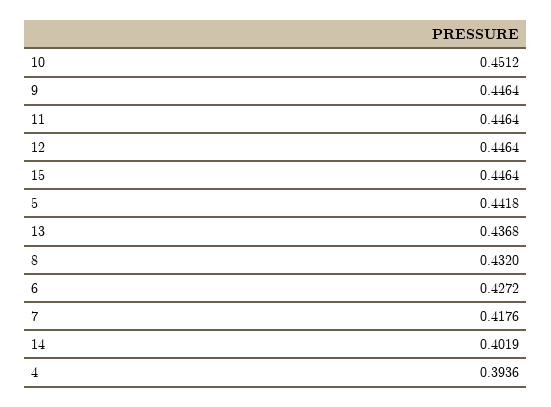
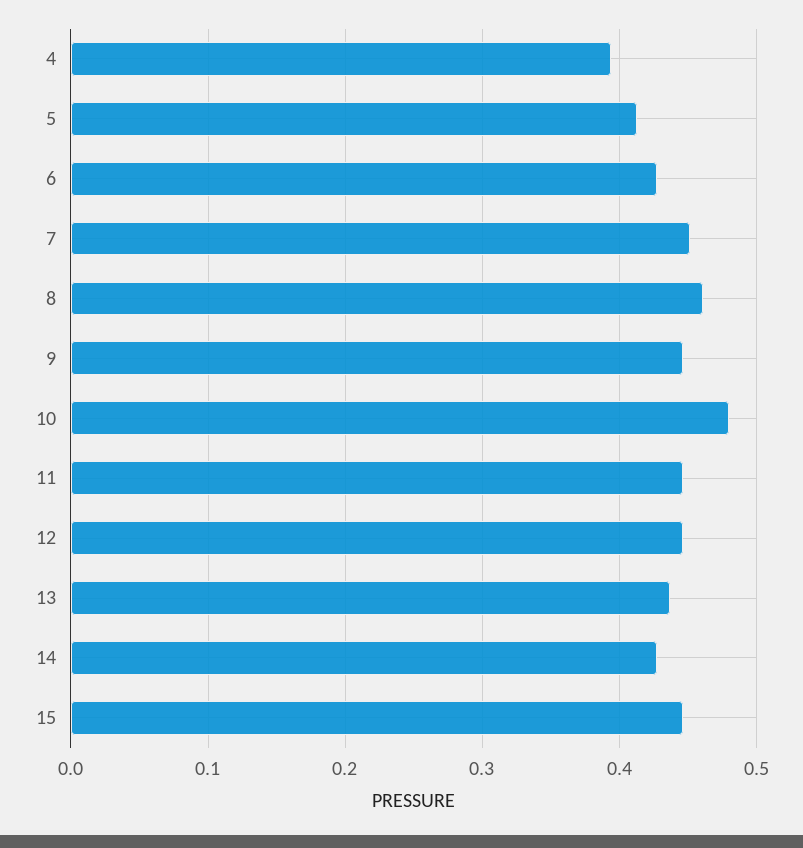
10: 0.4512 -> 0.48
5: 0.4418 -> 0.41
8: 0.432 -> 0.46
7: 0.4176 -> 0.45
14: 0.4019 -> 0.43

